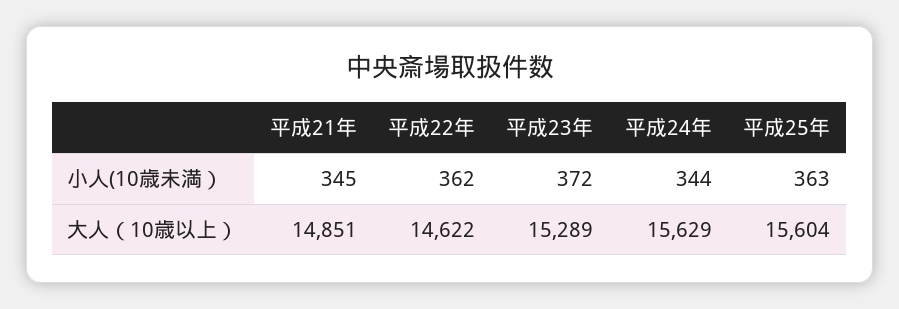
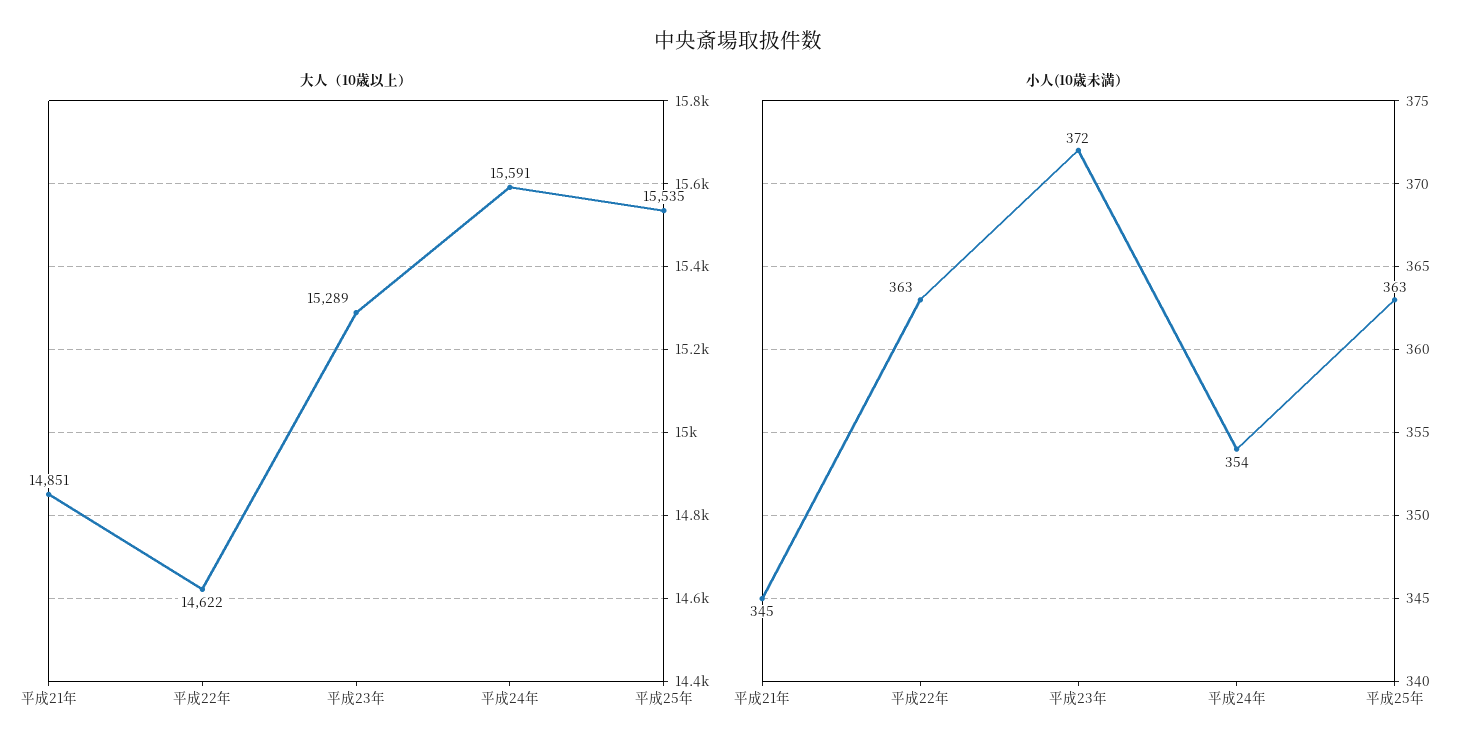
小人(10歳未満）, 平成22年: 362 -> 363
小人(10歳未満）, 平成24年: 344 -> 354
大人（10歳以上）, 平成24年: 15629 -> 15591
大人（10歳以上）, 平成25年: 15604 -> 15535

